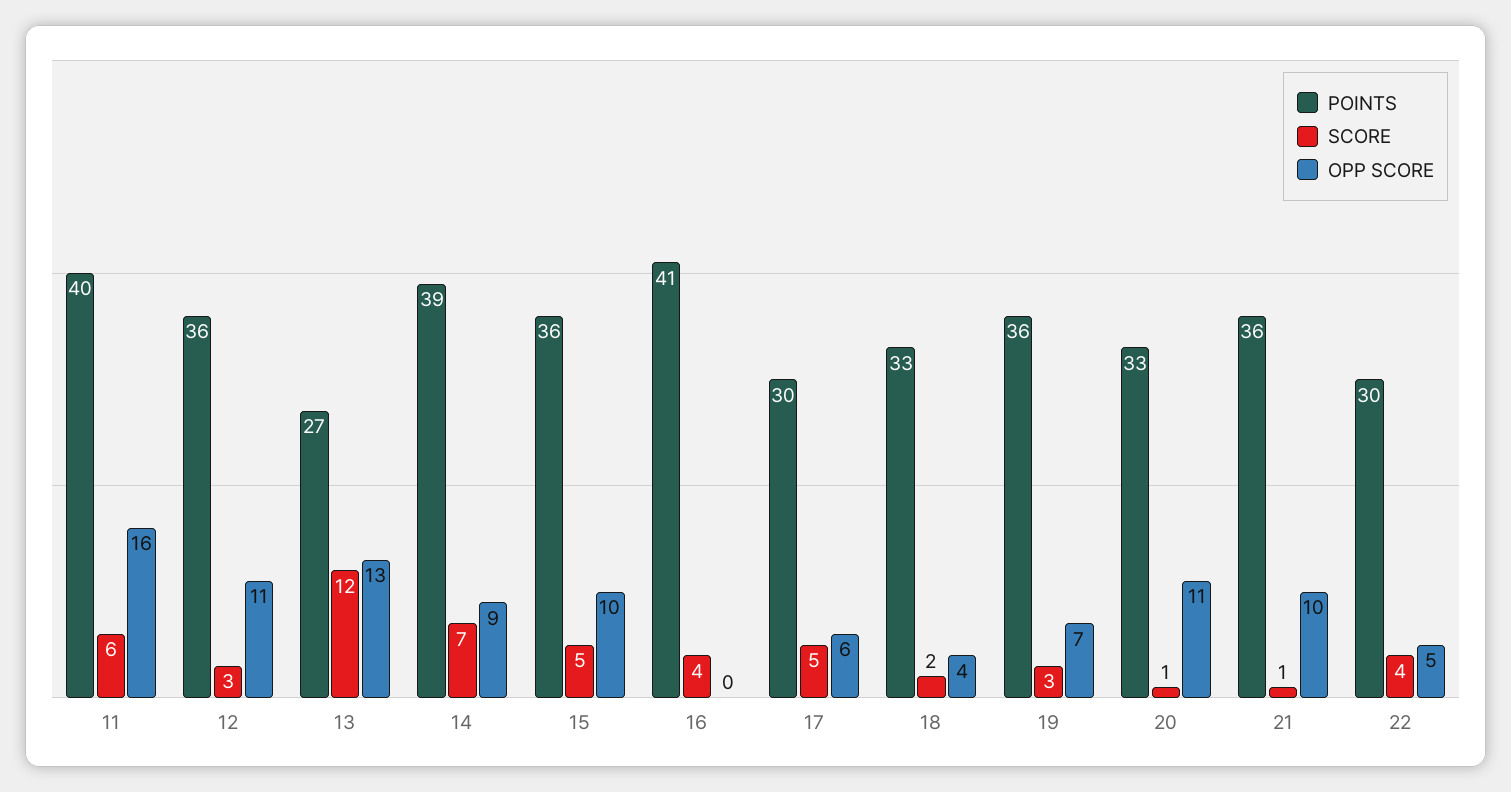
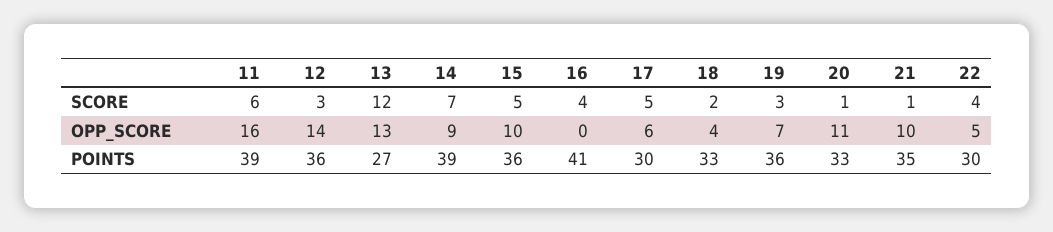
POINTS, 11: 40 -> 39
OPP SCORE, 12: 11 -> 14
POINTS, 21: 36 -> 35

